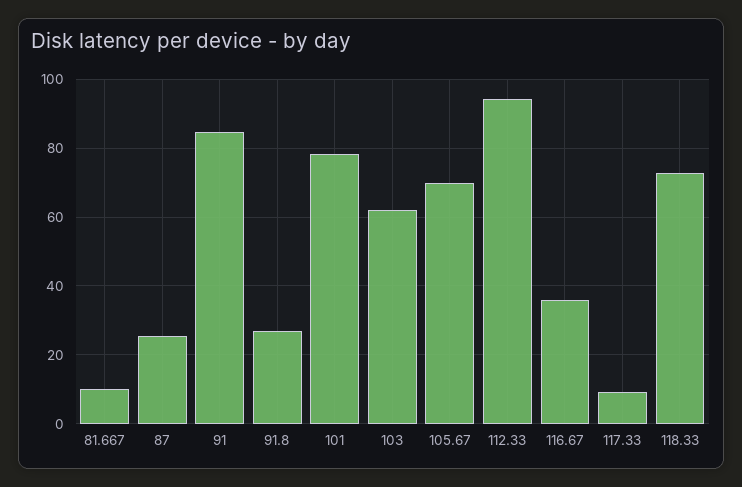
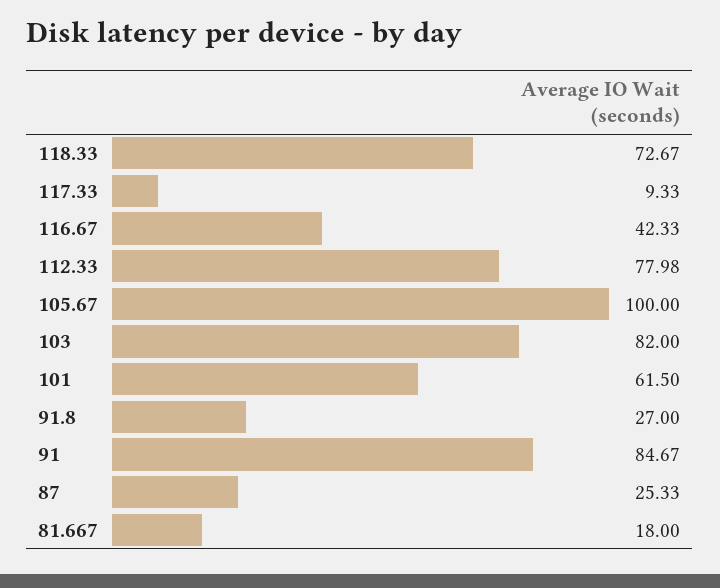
81.667: 10 -> 18
101: 78 -> 61.5
103: 62 -> 82
105.67: 70 -> 100
112.33: 94 -> 77.98
116.67: 36 -> 42.33

